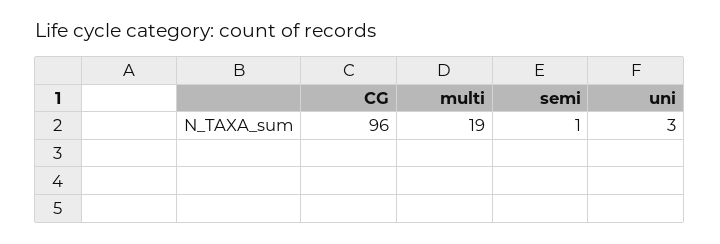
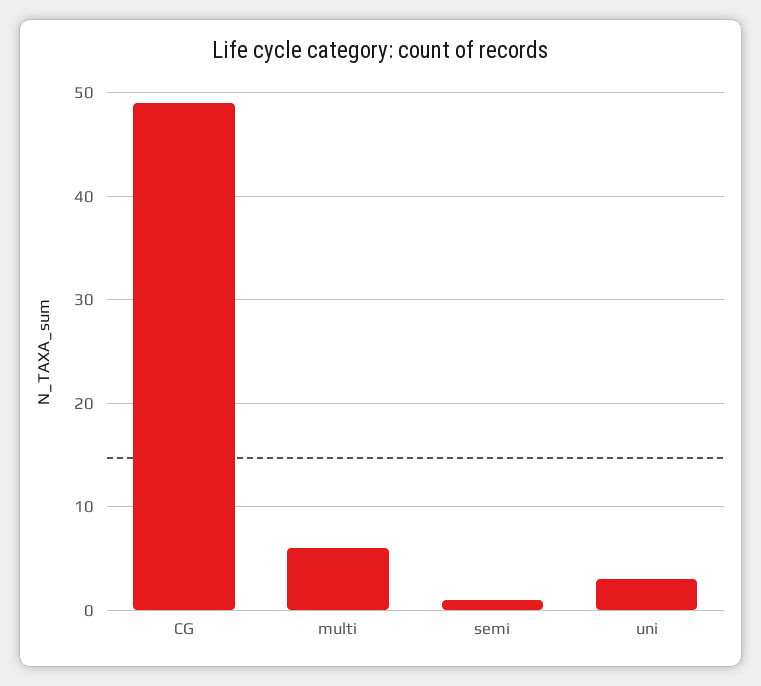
CG: 96 -> 49
multi: 19 -> 6

